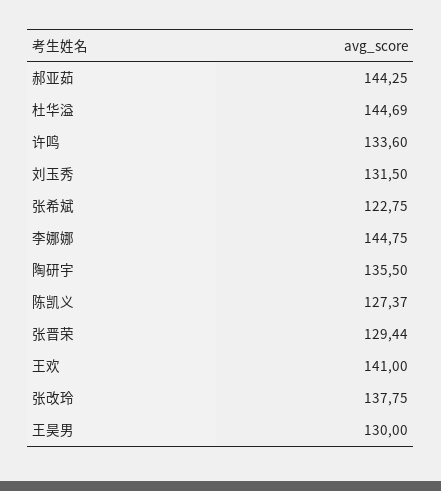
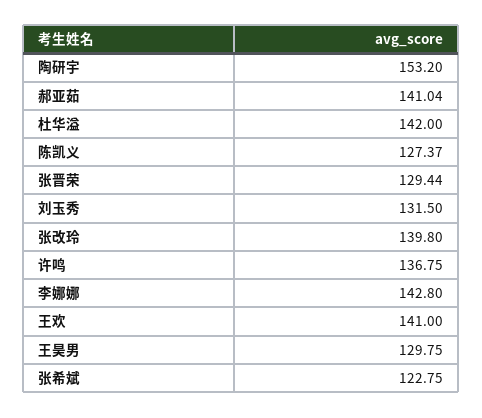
郝亚茹: 144.25 -> 141.04
杜华溢: 144.69 -> 142
许鸣: 133.6 -> 136.75
李娜娜: 144.75 -> 142.8
陶研宇: 135.5 -> 153.2
张改玲: 137.75 -> 139.8
王昊男: 130 -> 129.75

